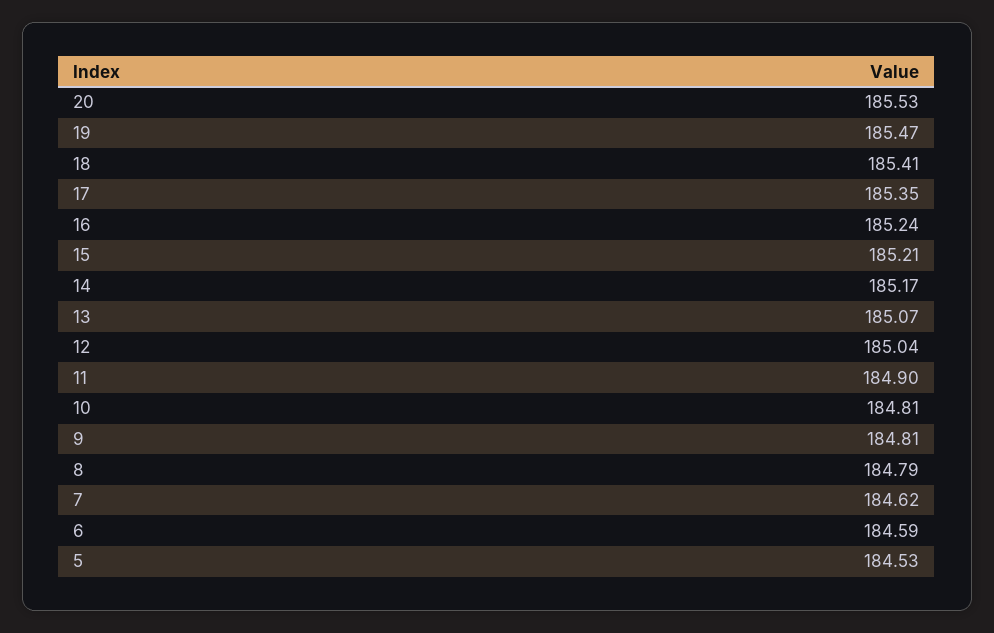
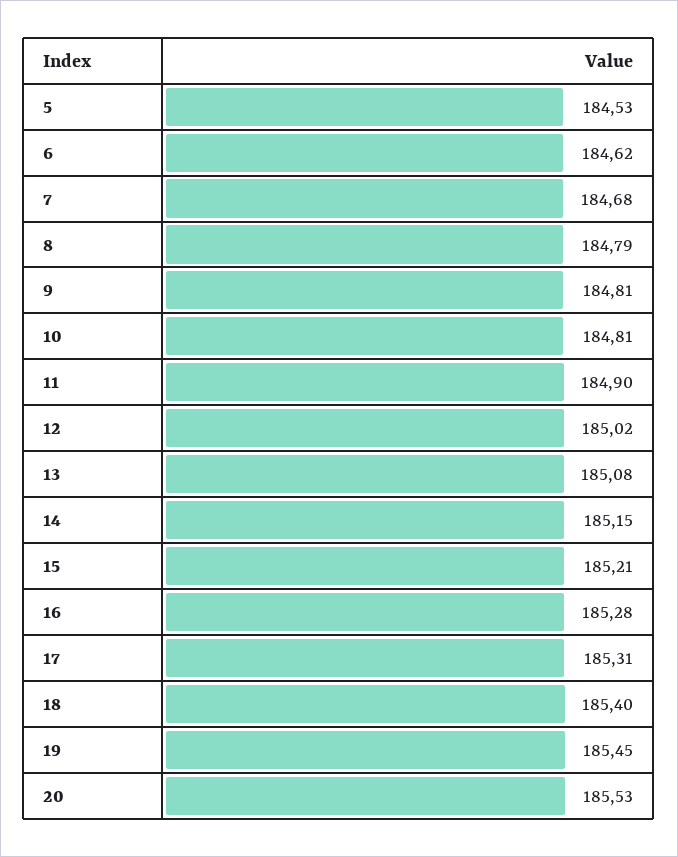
19: 185.47 -> 185.45
18: 185.41 -> 185.4
17: 185.35 -> 185.31
16: 185.24 -> 185.28
14: 185.17 -> 185.15
13: 185.07 -> 185.08
12: 185.04 -> 185.02
7: 184.62 -> 184.68
6: 184.59 -> 184.62

